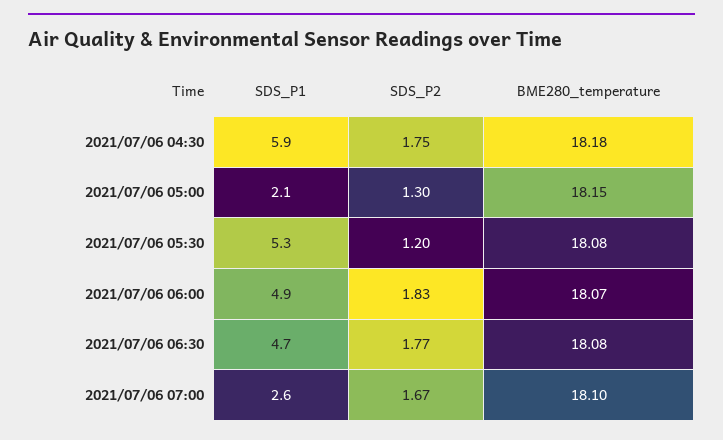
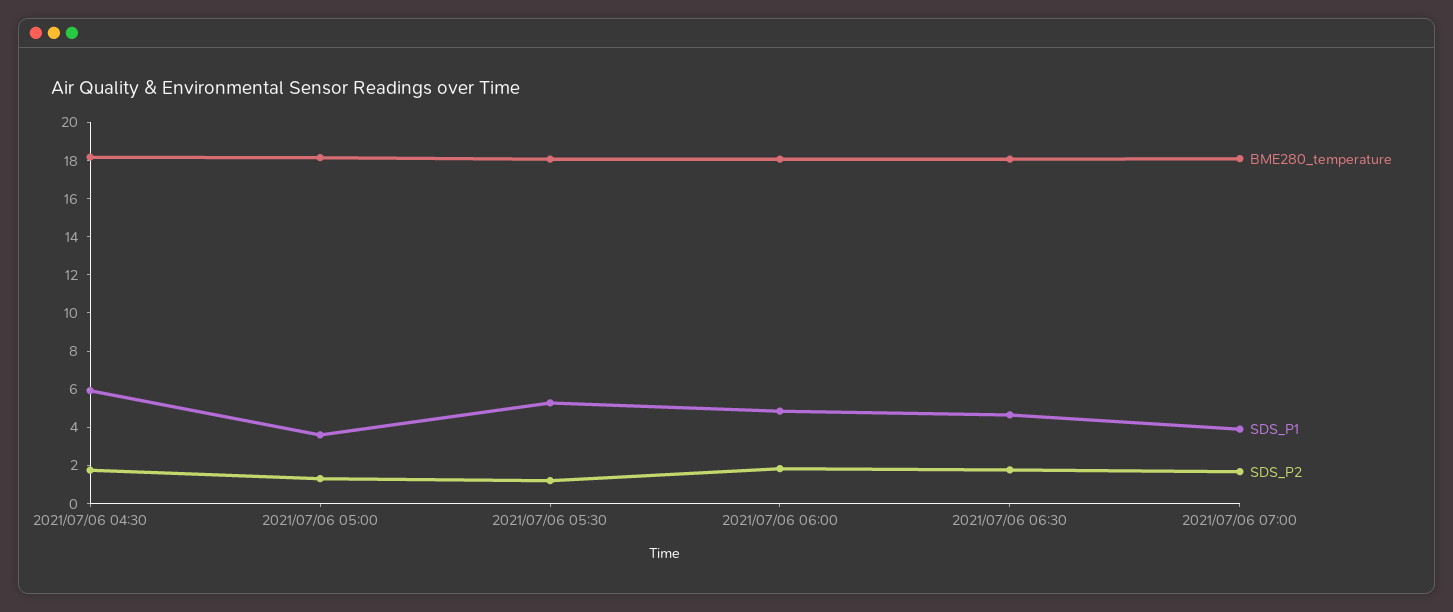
SDS_P1, 2021/07/06 05:00: 2.1 -> 3.5
SDS_P1, 2021/07/06 07:00: 2.6 -> 4

